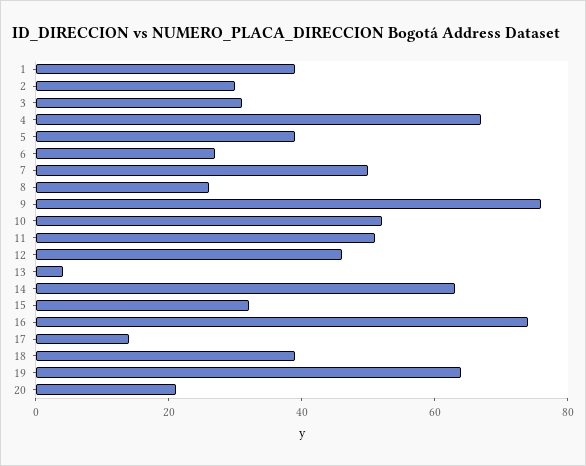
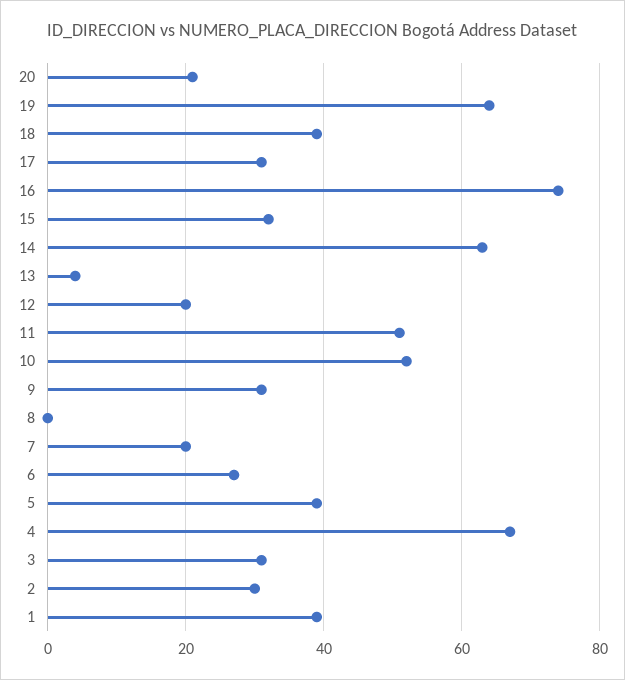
7: 50 -> 20
8: 25 -> 0
9: 75 -> 30
12: 45 -> 20
17: 15 -> 30

